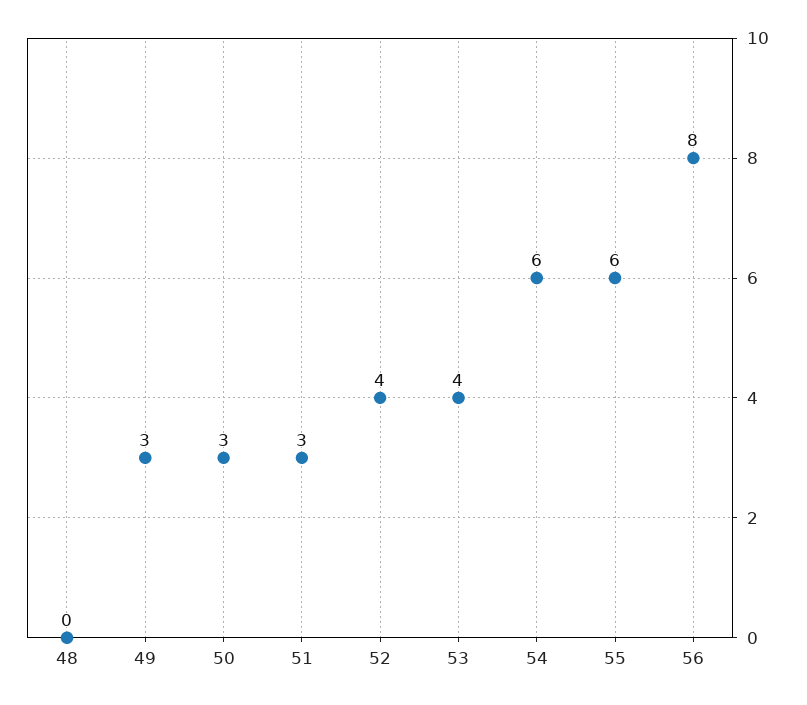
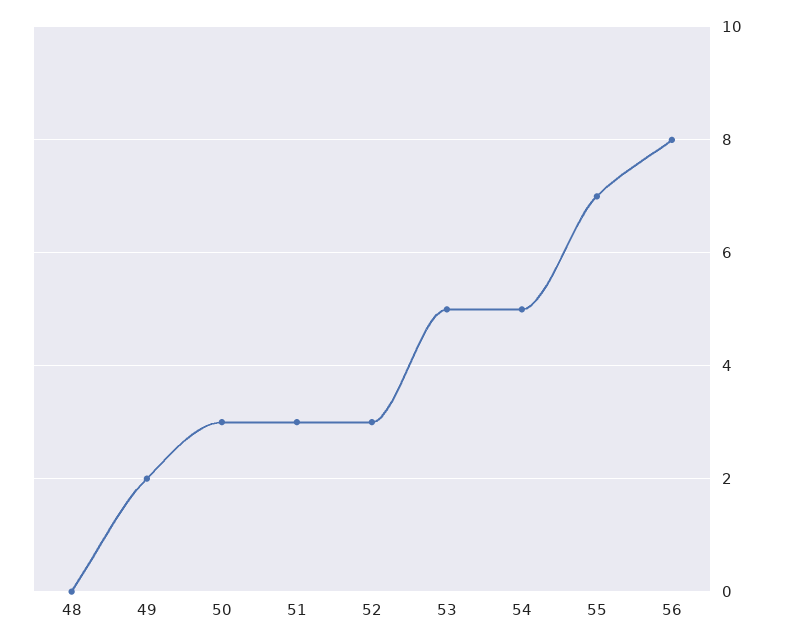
49: 3 -> 2
52: 4 -> 3
53: 4 -> 5
54: 6 -> 5
55: 6 -> 7

